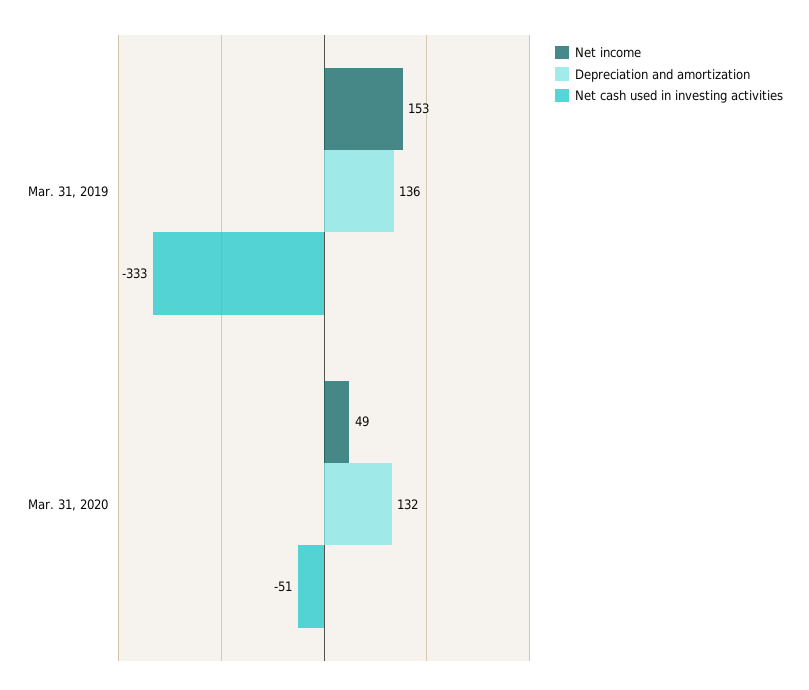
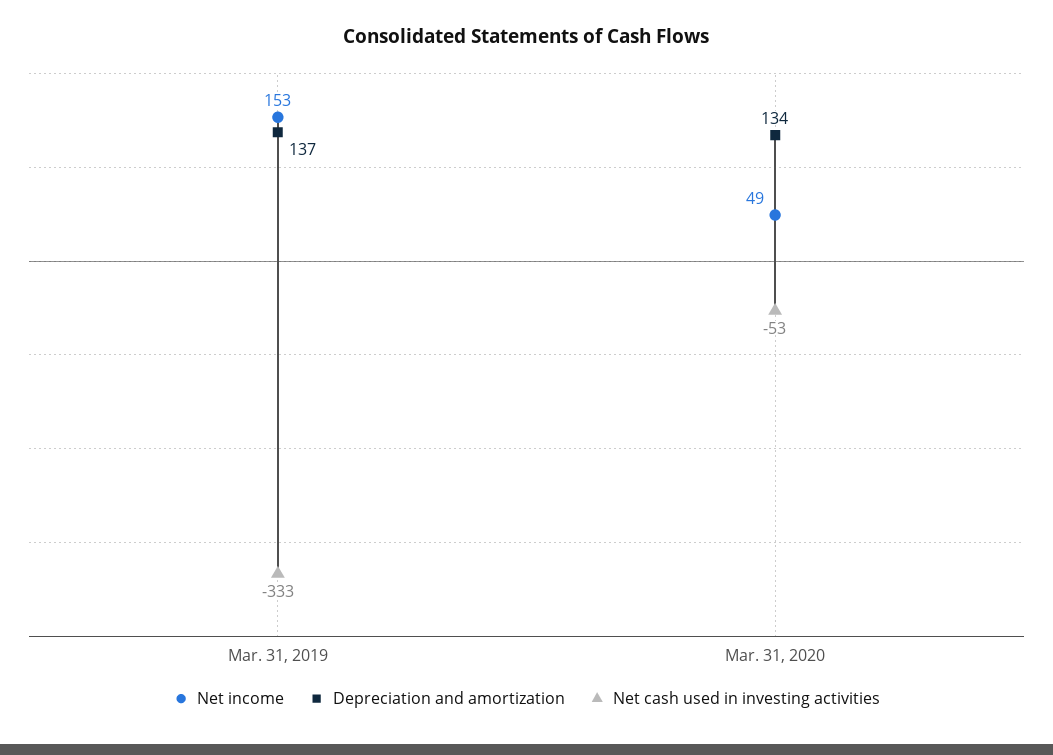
Depreciation and amortization, Mar. 31, 2019: 136 -> 137
Depreciation and amortization, Mar. 31, 2020: 132 -> 134
Net cash used in investing activities, Mar. 31, 2020: -51 -> -53

